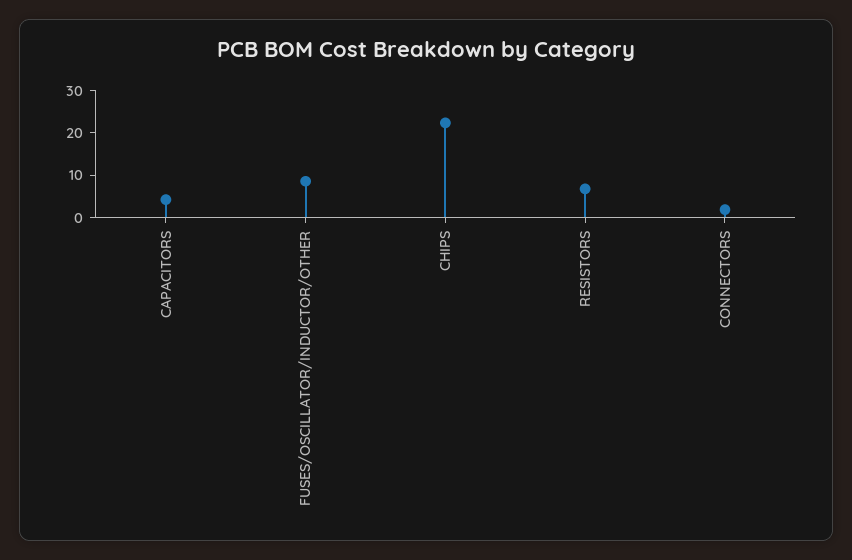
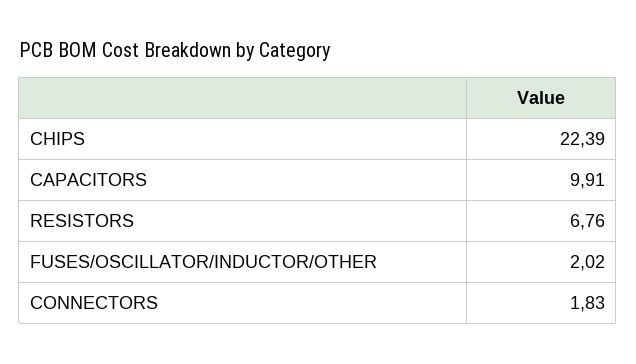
CAPACITORS: 4 -> 9.91
FUSES/OSCILLATOR/INDUCTOR/OTHER: 8 -> 2.02

